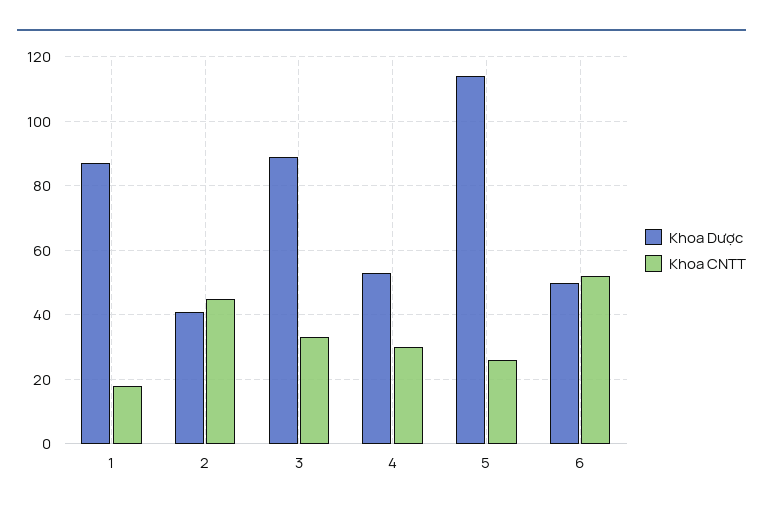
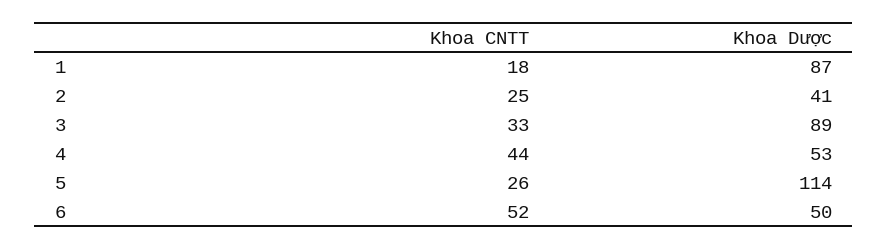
Khoa CNTT, 2: 45 -> 25
Khoa CNTT, 4: 30 -> 44

